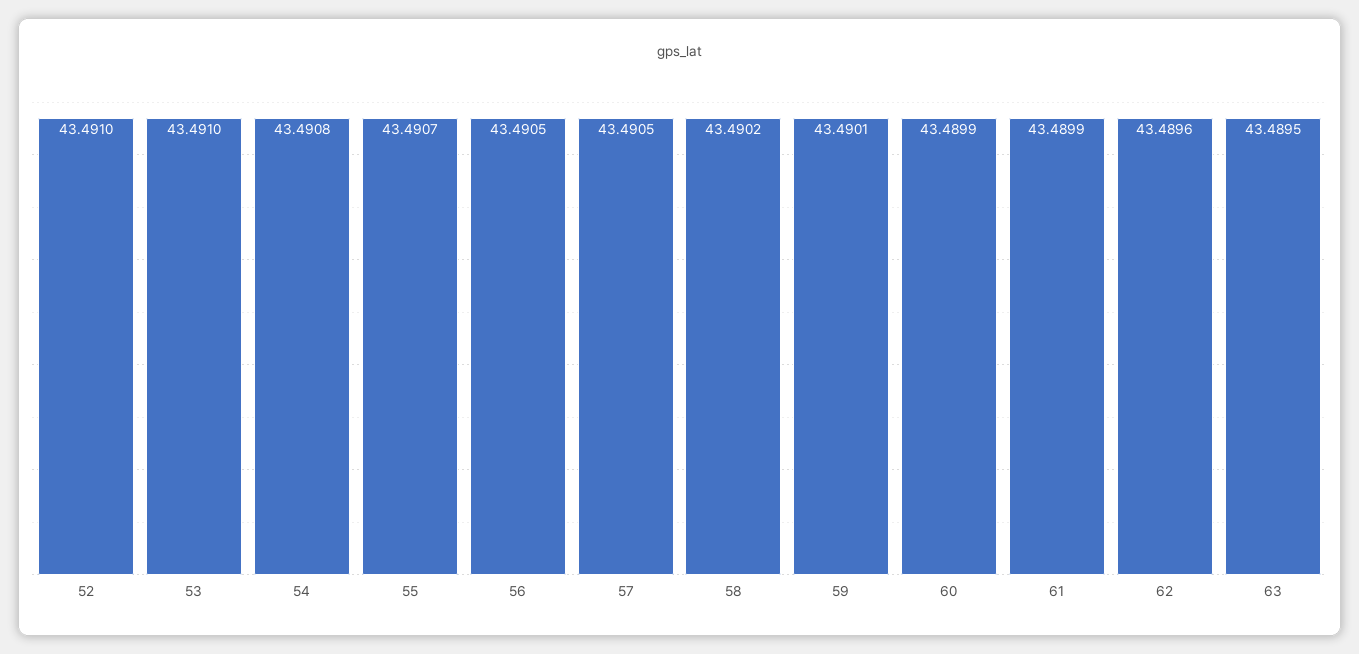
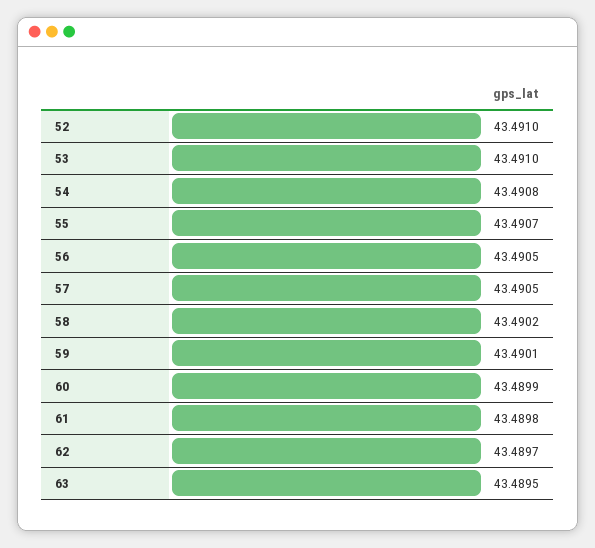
61: 43.4899 -> 43.4898
62: 43.4896 -> 43.4897

